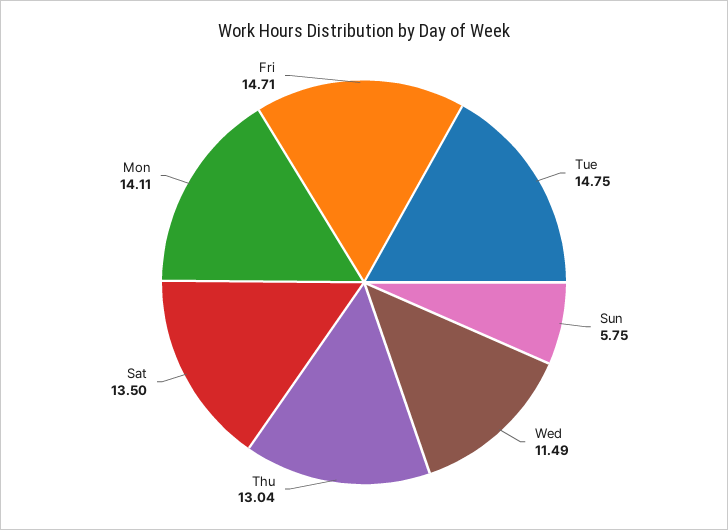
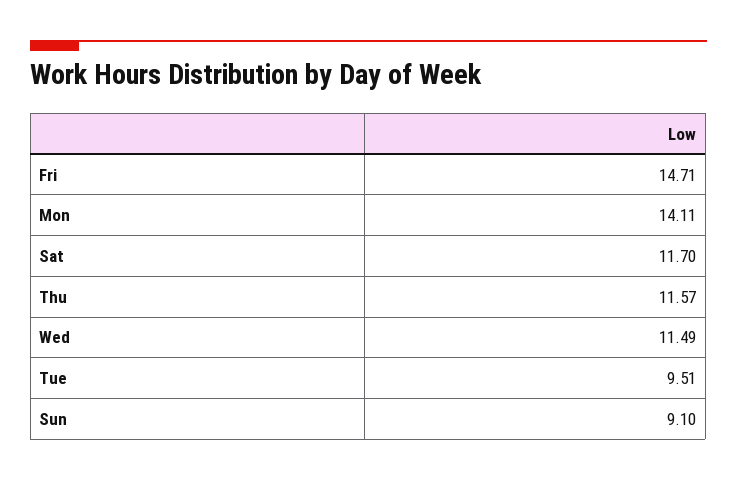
Tue: 14.75 -> 9.51
Sun: 5.75 -> 9.1
Thu: 13.04 -> 11.57
Sat: 13.5 -> 11.7

